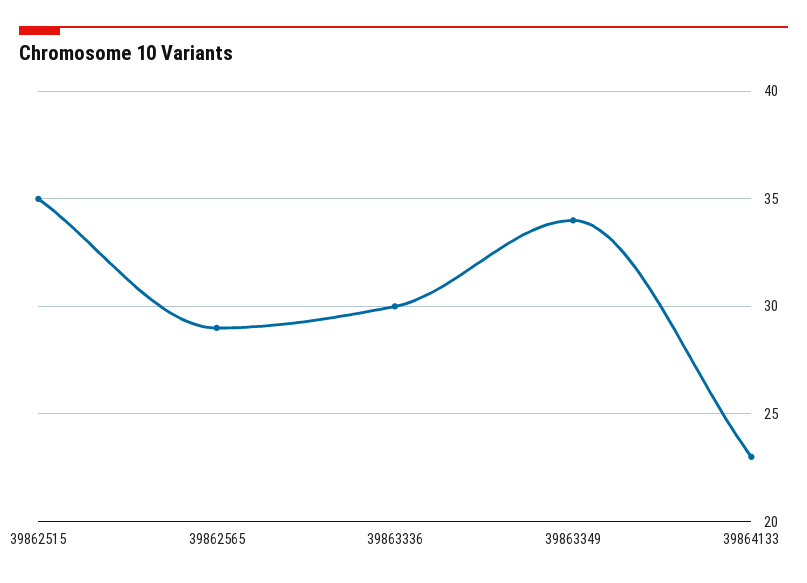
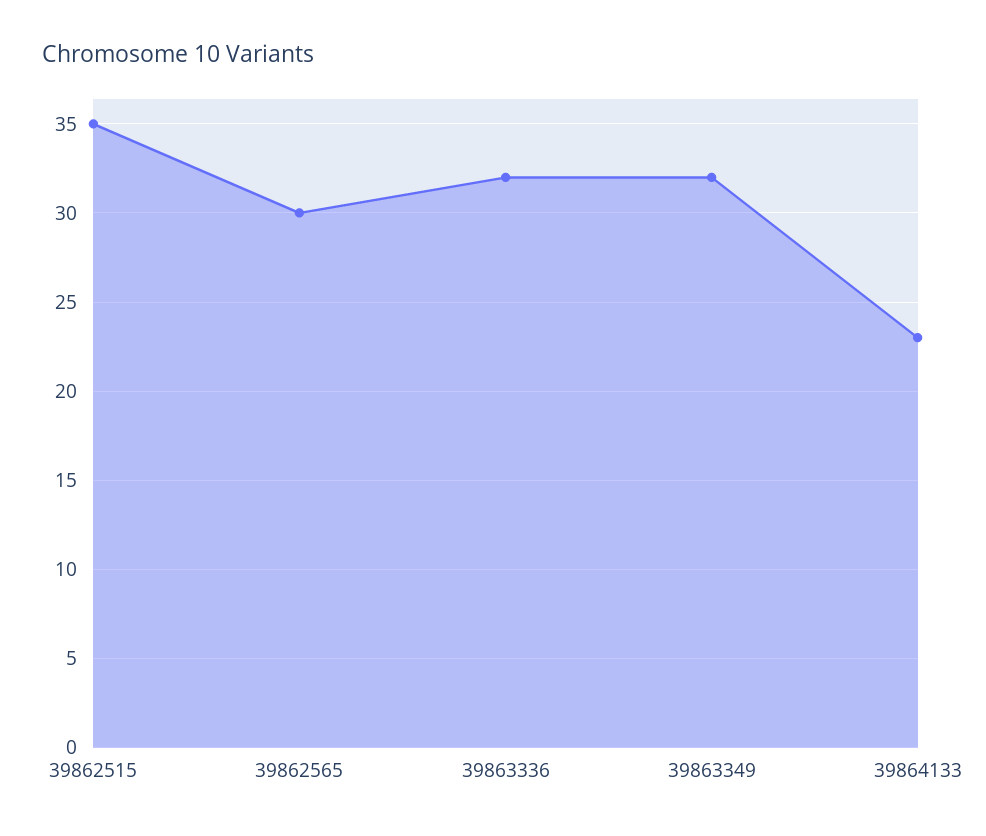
39862565: 29 -> 30
39863336: 30 -> 32
39863349: 34 -> 32

